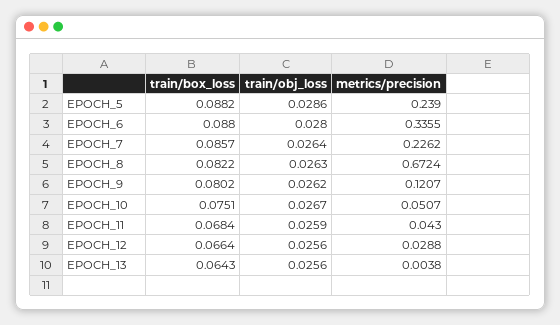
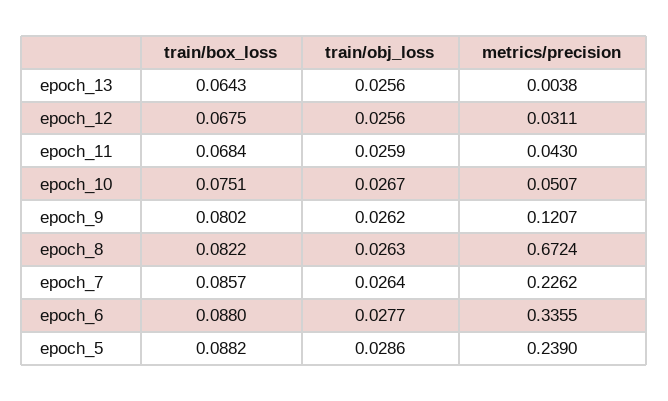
train/obj_loss, EPOCH_6: 0.028 -> 0.0277
train/box_loss, EPOCH_12: 0.0664 -> 0.0675
metrics/precision, EPOCH_12: 0.0288 -> 0.0311

